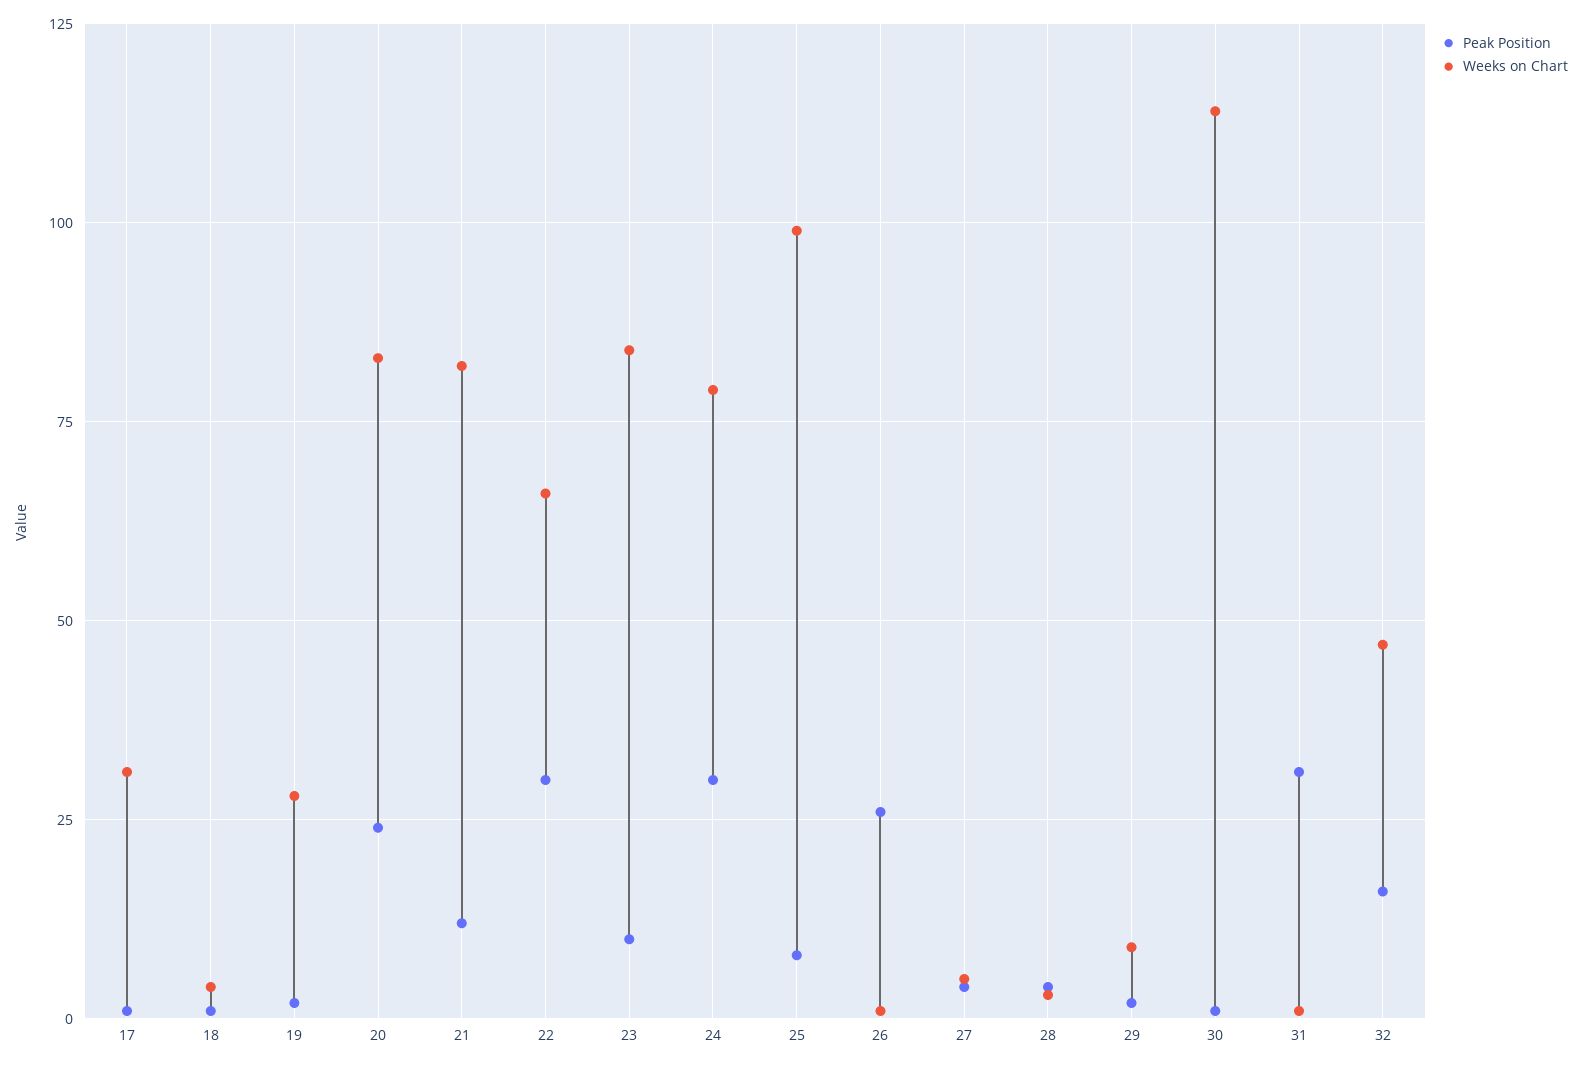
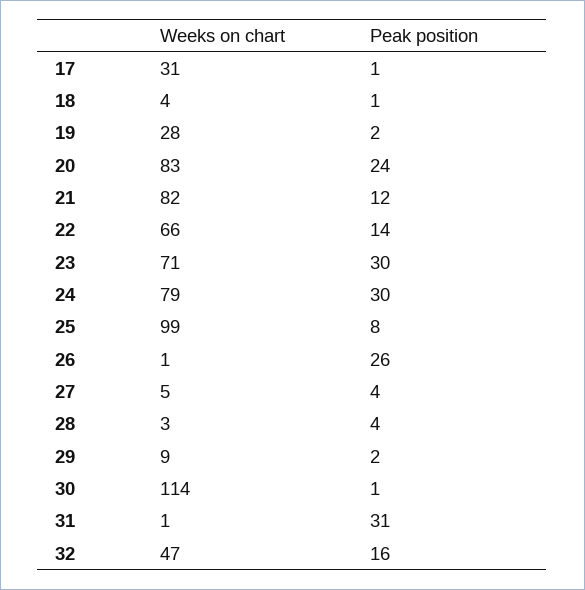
Peak Position, 22: 30 -> 14
Peak Position, 23: 10 -> 30
Weeks on Chart, 23: 85 -> 71

